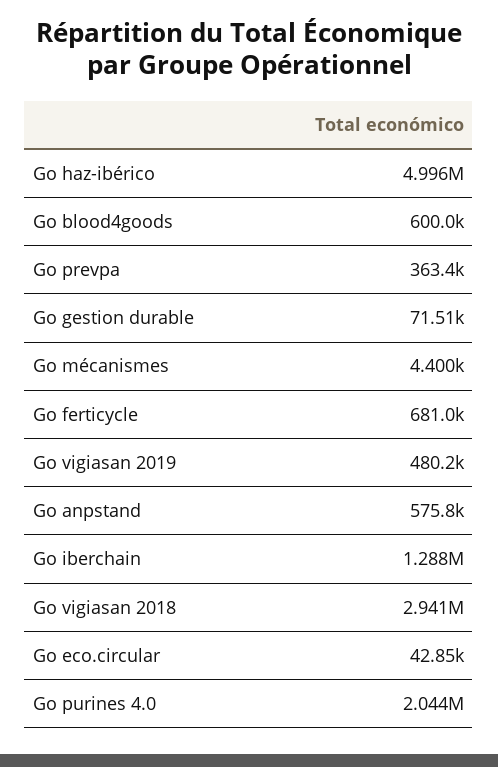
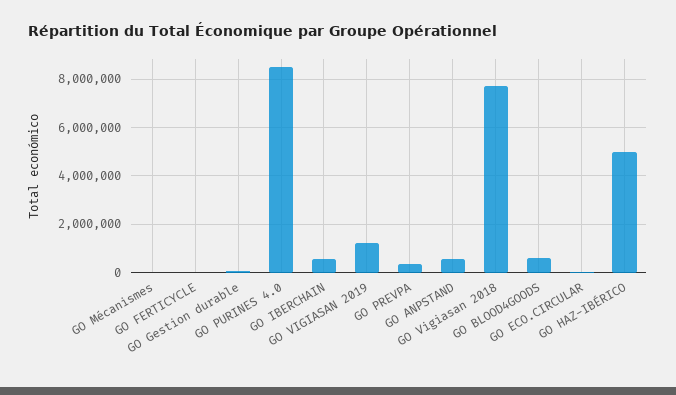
Go ferticycle: 681000 -> 0
Go vigiasan 2019: 480200 -> 1250000
Go iberchain: 1288000 -> 500000
Go vigiasan 2018: 2941000 -> 7750000
Go purines 4.0: 2044000 -> 8500000

